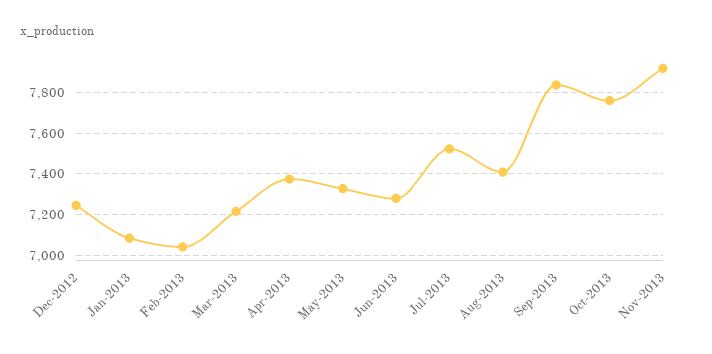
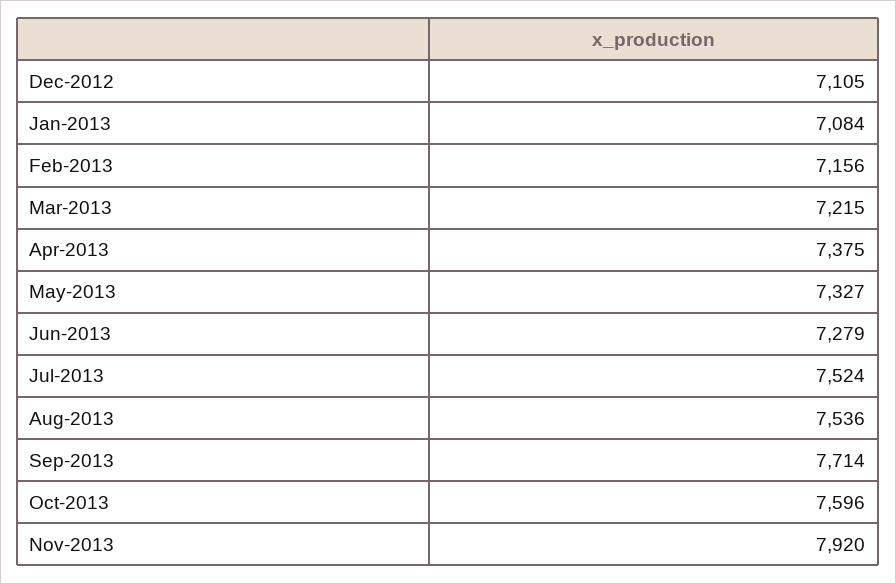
Dec-2012: 7250 -> 7105
Feb-2013: 7050 -> 7156
Aug-2013: 7400 -> 7536
Sep-2013: 7850 -> 7714
Oct-2013: 7750 -> 7596

